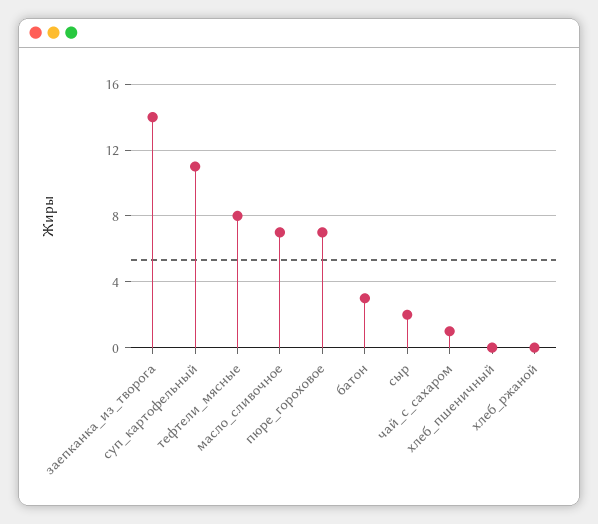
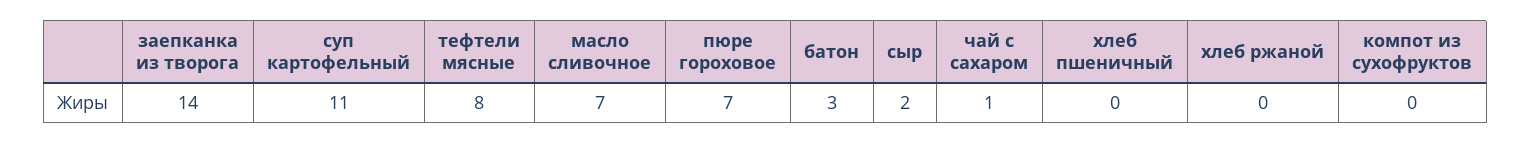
компот из сухофруктов: none -> 0

